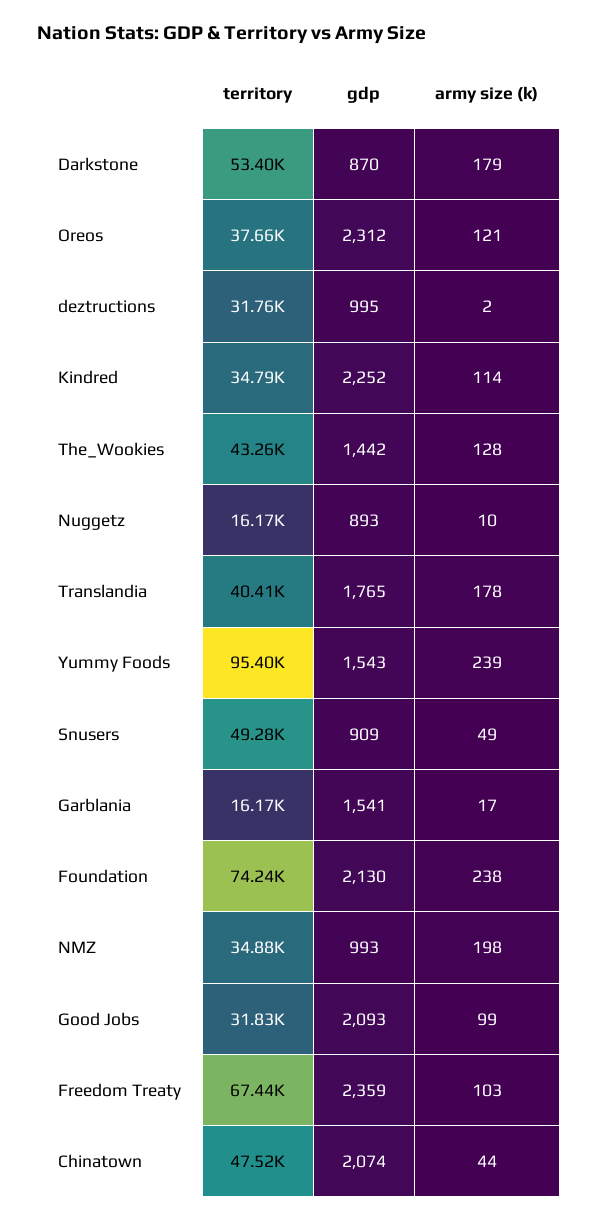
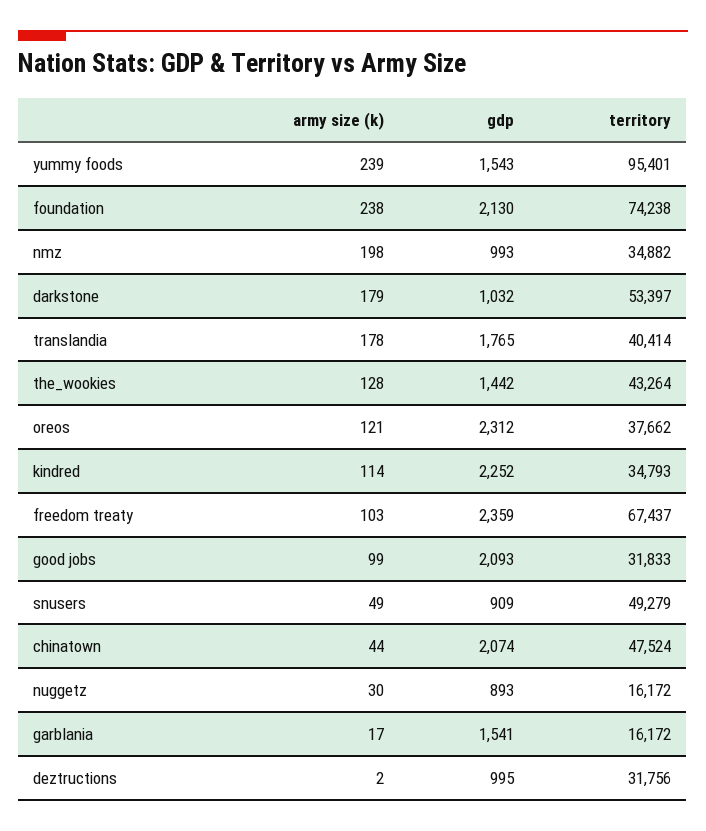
gdp, Darkstone: 870 -> 1032
army size (k), Nuggetz: 10 -> 30

